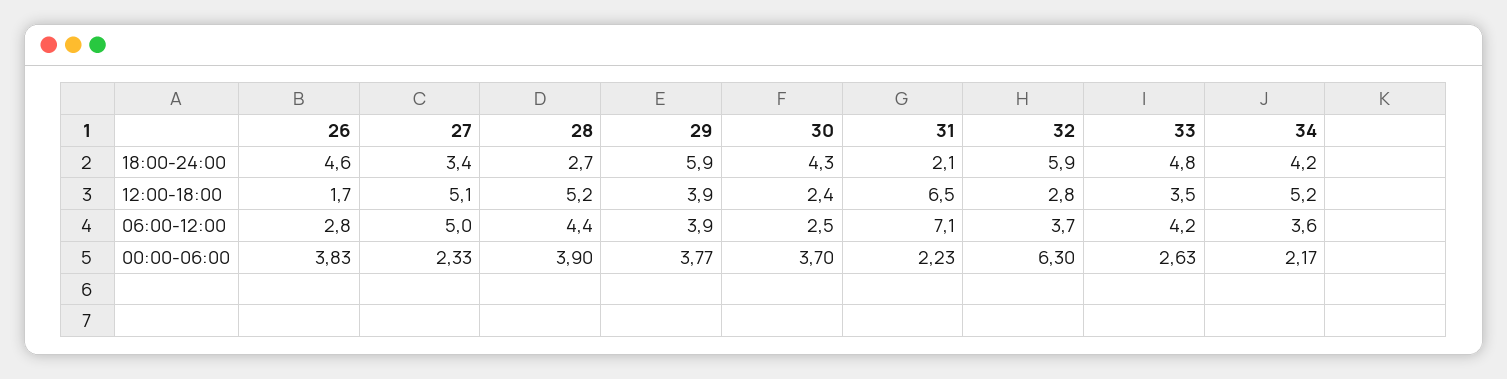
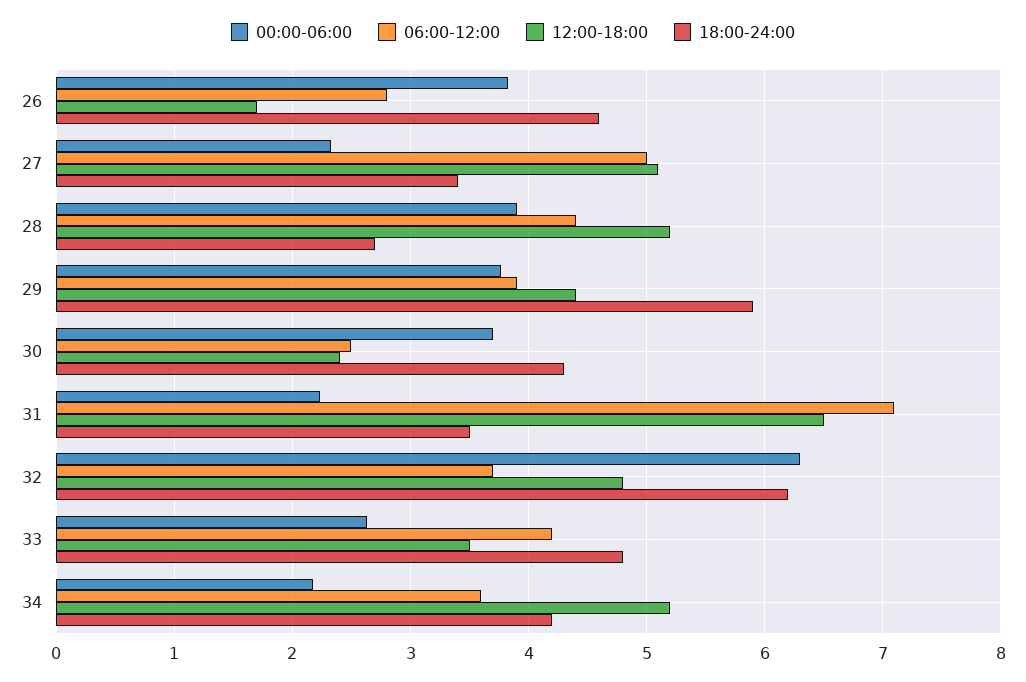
18:00-24:00, 31: 2.1 -> 3.5
18:00-24:00, 32: 5.9 -> 6.2
12:00-18:00, 29: 3.9 -> 4.4
12:00-18:00, 32: 2.8 -> 4.8

